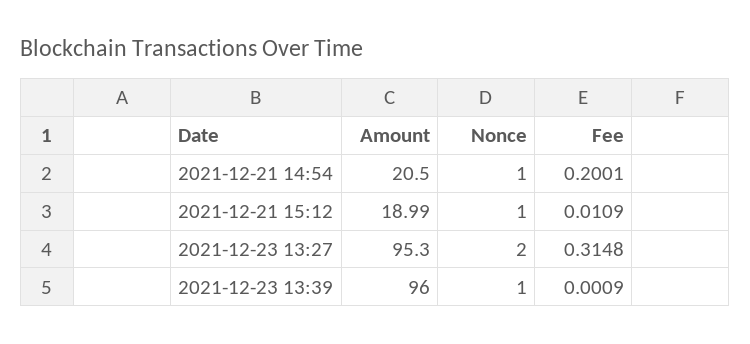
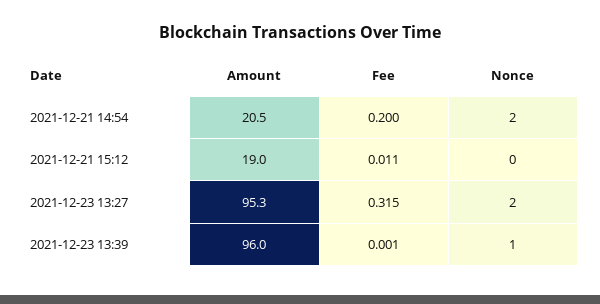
Nonce, 2021-12-21 14:54: 1 -> 2
Nonce, 2021-12-21 15:12: 1 -> 0

